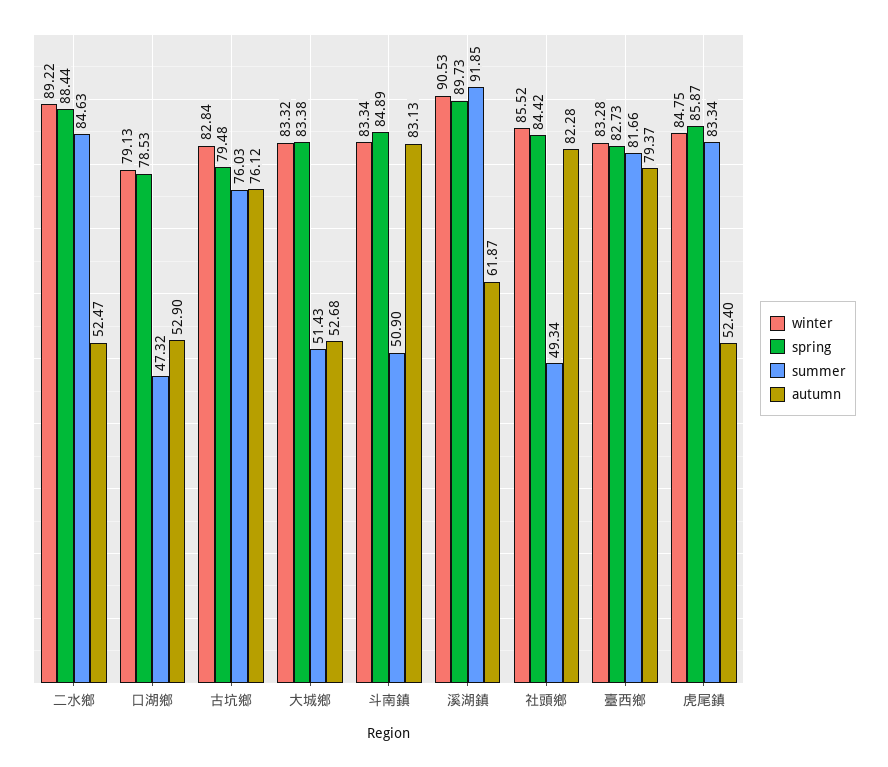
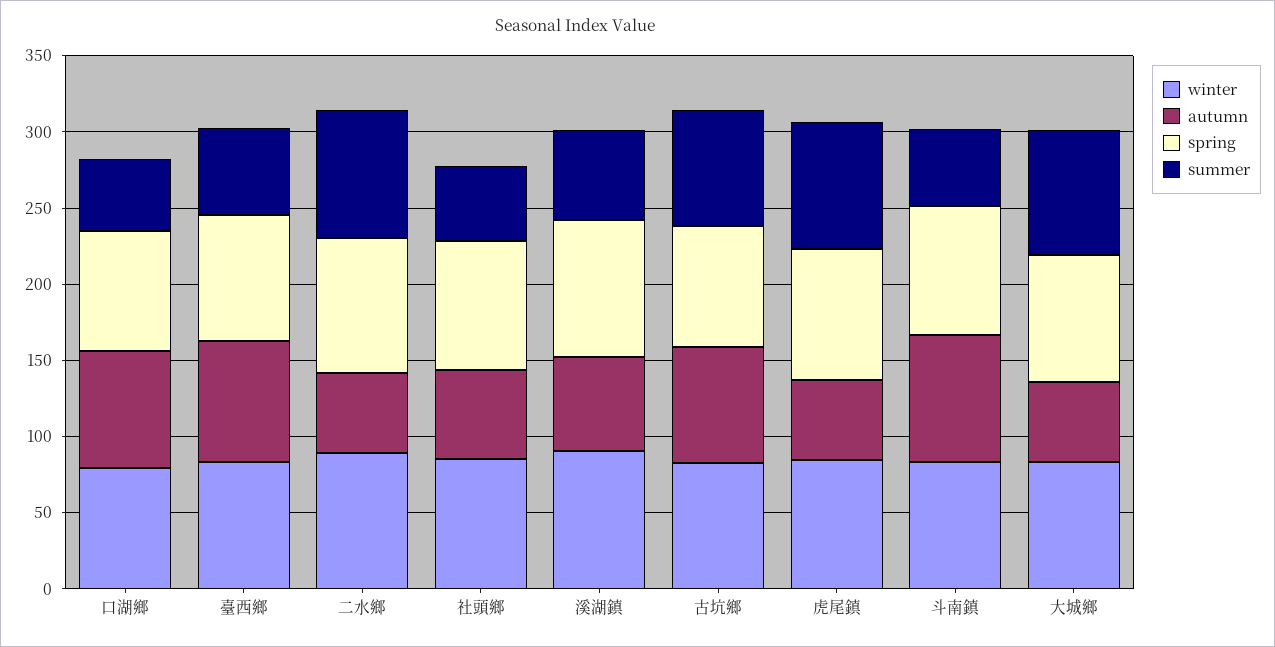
autumn, 口湖鄉: 52.9 -> 80
summer, 大城鄉: 51.43 -> 80
summer, 溪湖鎮: 91.85 -> 60
autumn, 社頭鄉: 82.28 -> 60
summer, 臺西鄉: 81.66 -> 60

